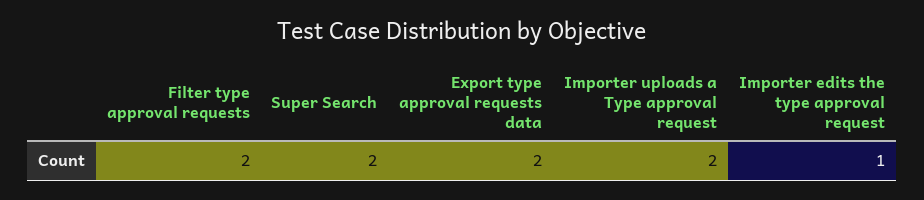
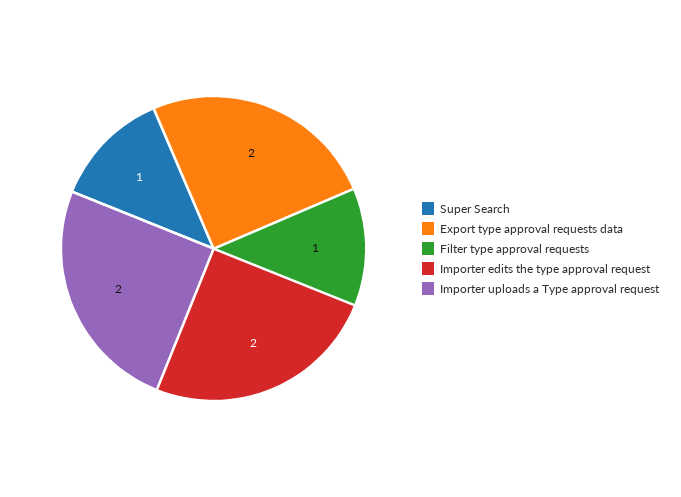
Filter type approval requests: 2 -> 1
Super Search: 2 -> 1
Importer edits the type approval request: 1 -> 2

